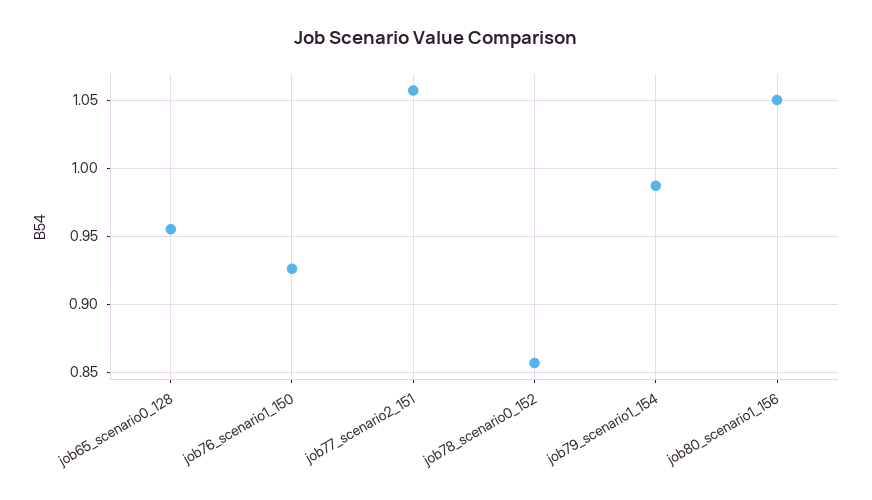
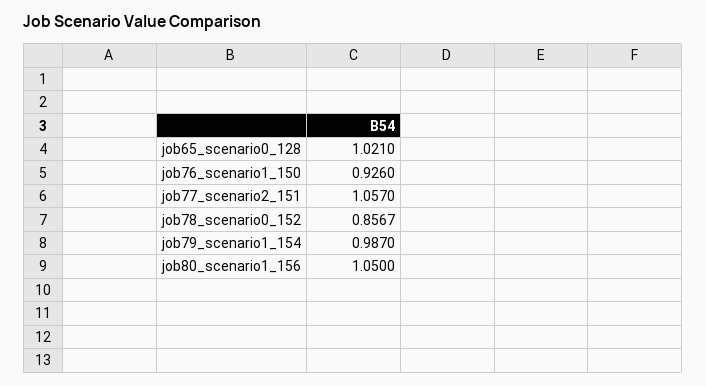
job65_scenario0_128: 0.955 -> 1.021

